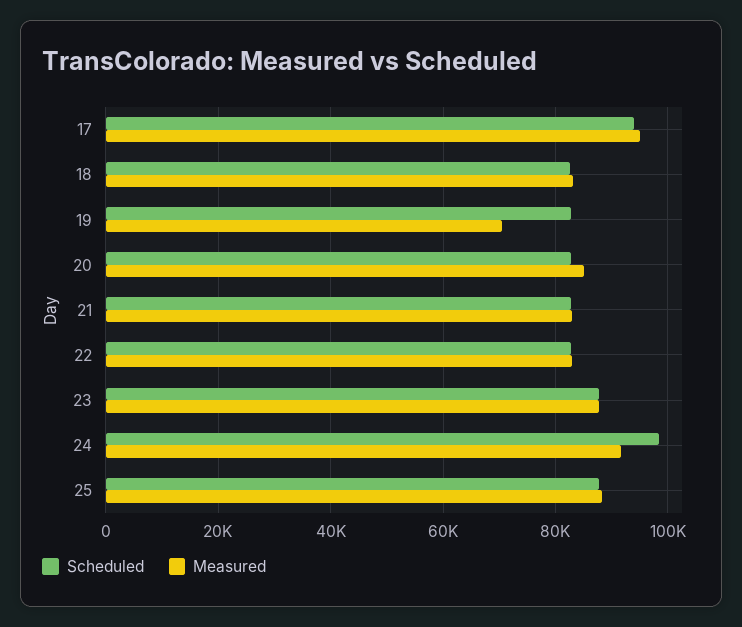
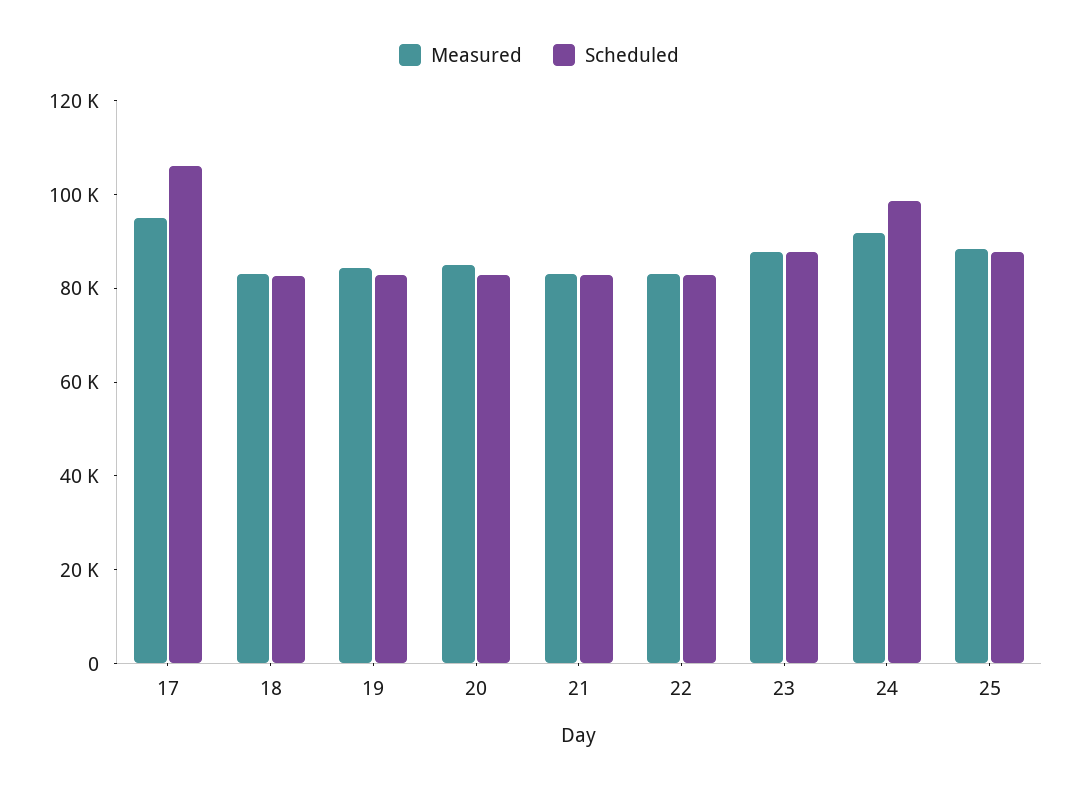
Scheduled, 17: 94000 -> 105000
Measured, 19: 70000 -> 85000

